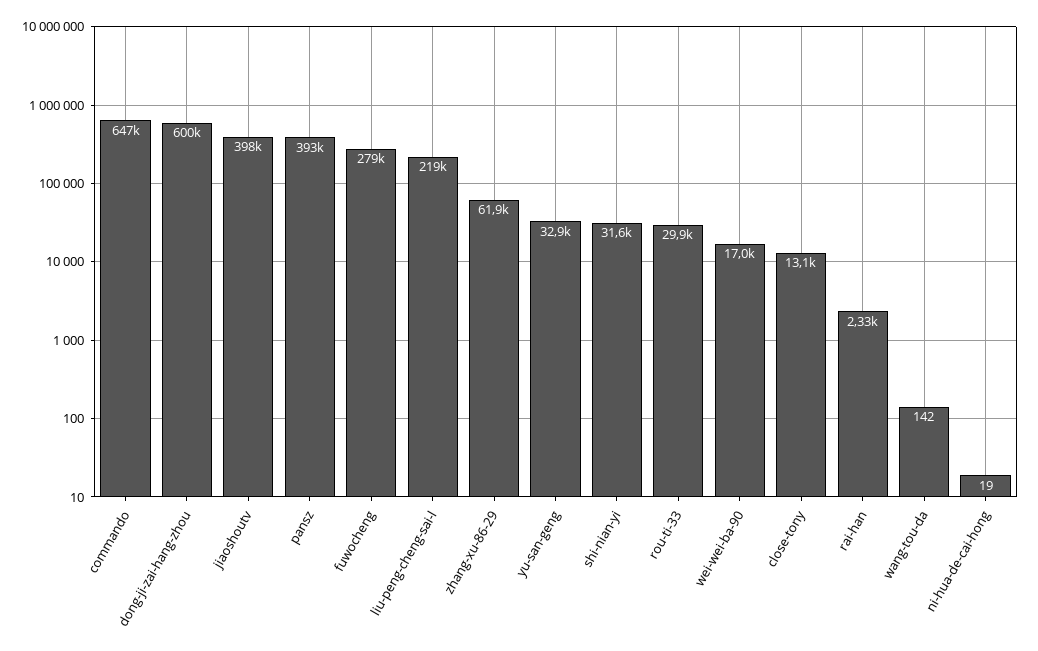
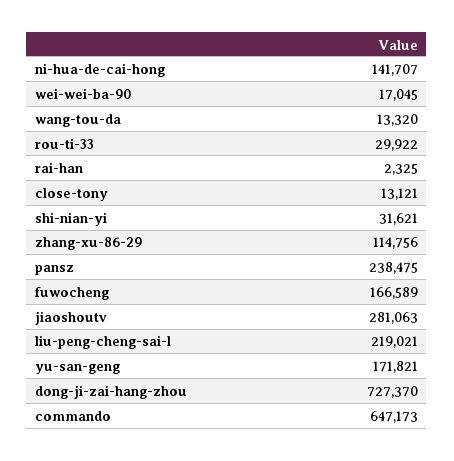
dong-ji-zai-hang-zhou: 600000 -> 727370
jiaoshoutv: 398000 -> 281063
pansz: 393000 -> 238475
fuwocheng: 279000 -> 166589
zhang-xu-86-29: 61900 -> 114756
yu-san-geng: 32900 -> 171821
wang-tou-da: 142 -> 13320
ni-hua-de-cai-hong: 19 -> 141707

